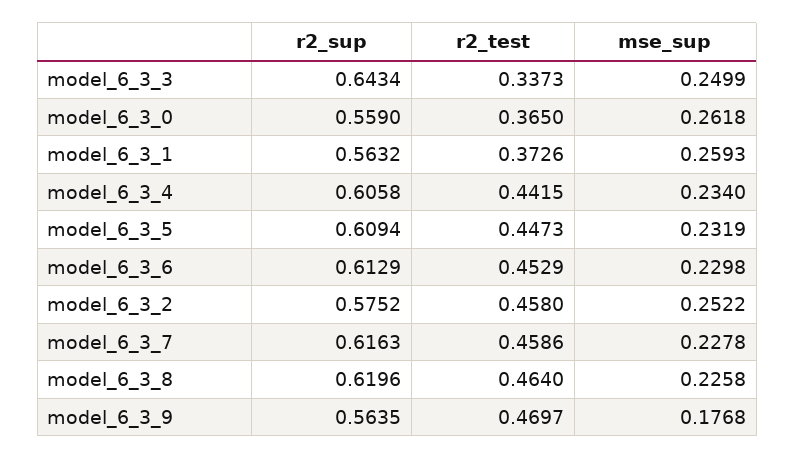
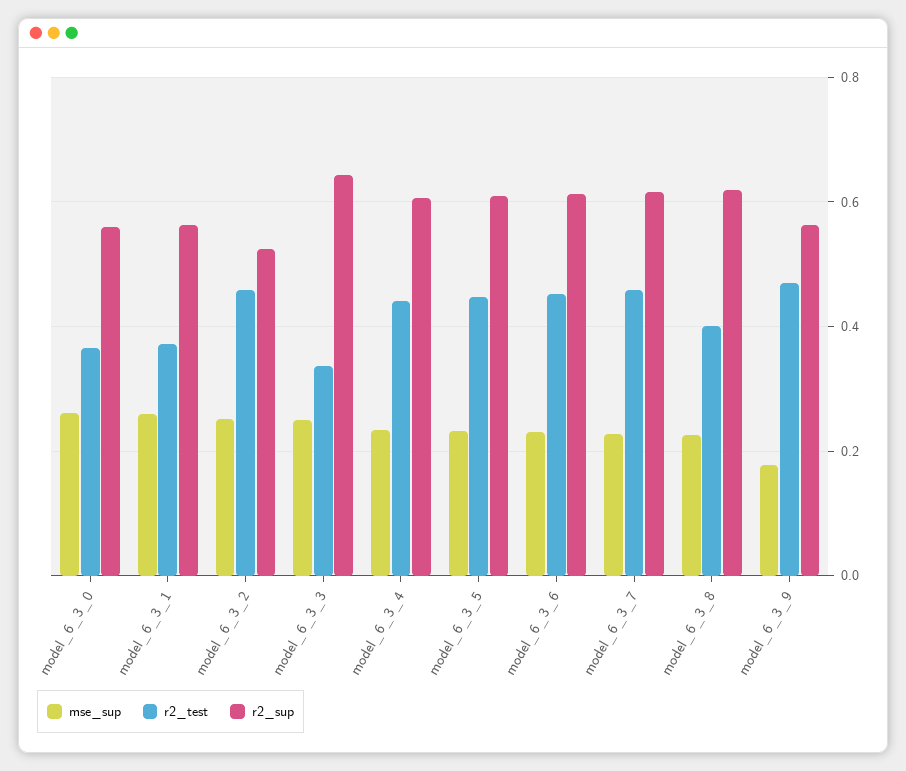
r2_sup, model_6_3_2: 0.5752 -> 0.52
r2_test, model_6_3_8: 0.464 -> 0.4

